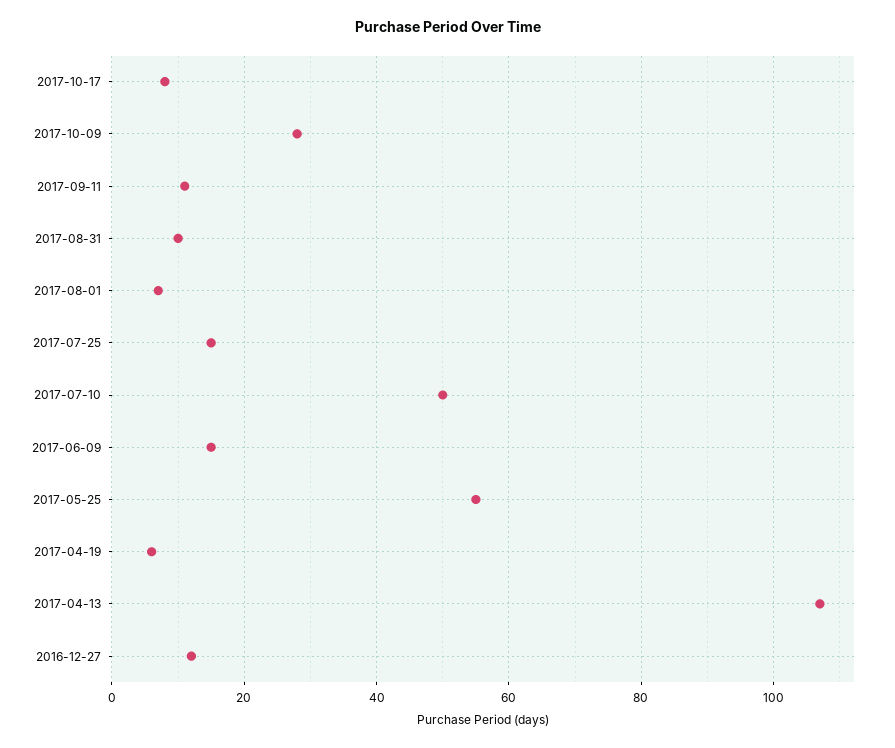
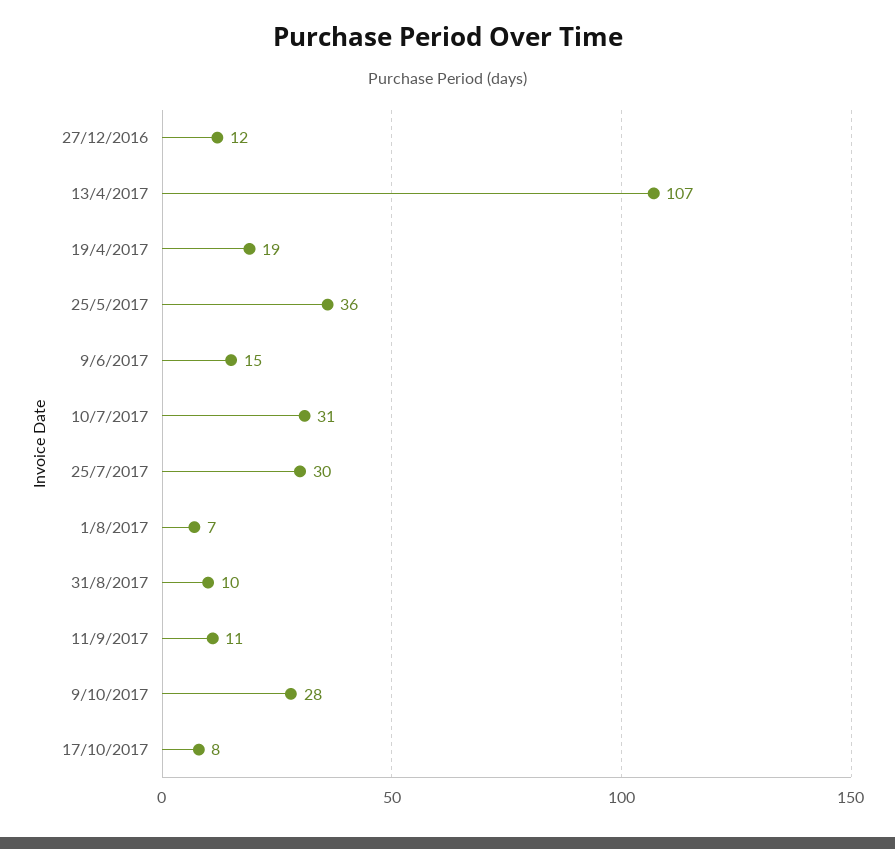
2017-07-25: 15 -> 30
2017-07-10: 50 -> 31
2017-05-25: 55 -> 36
2017-04-19: 5 -> 19

